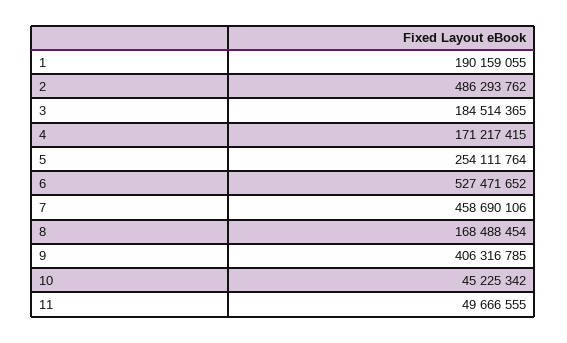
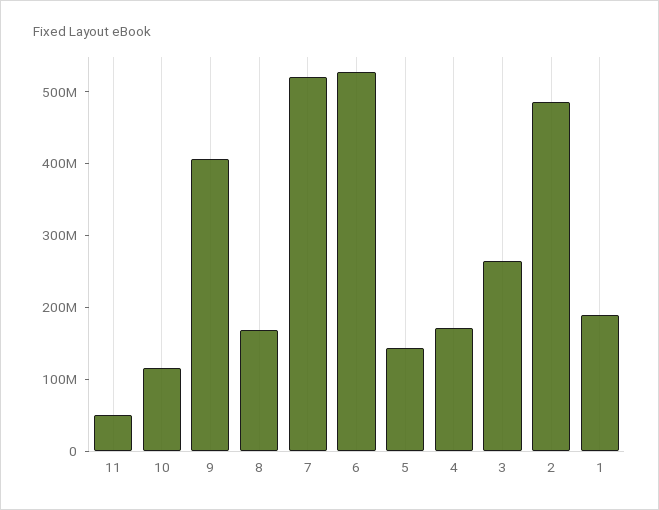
3: 184514365 -> 260000000
5: 254111764 -> 140000000
7: 458690106 -> 520000000
10: 45225342 -> 120000000

